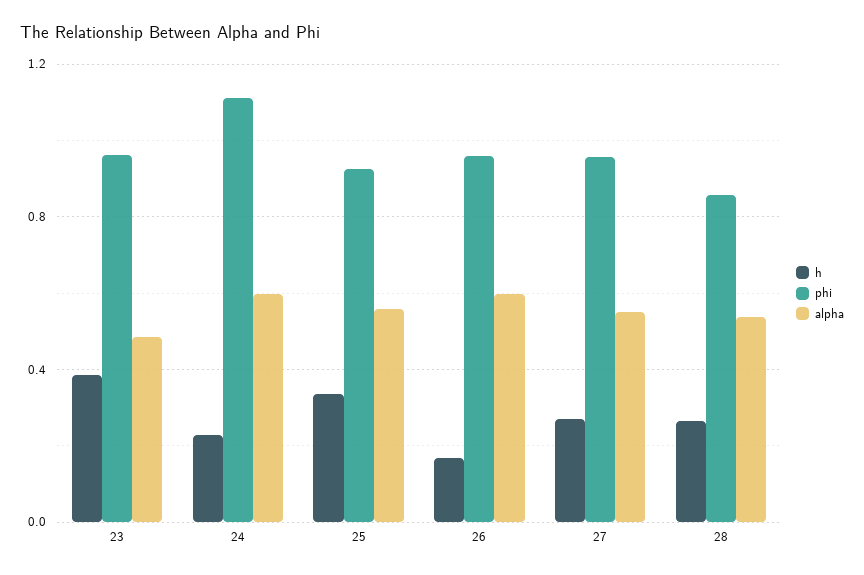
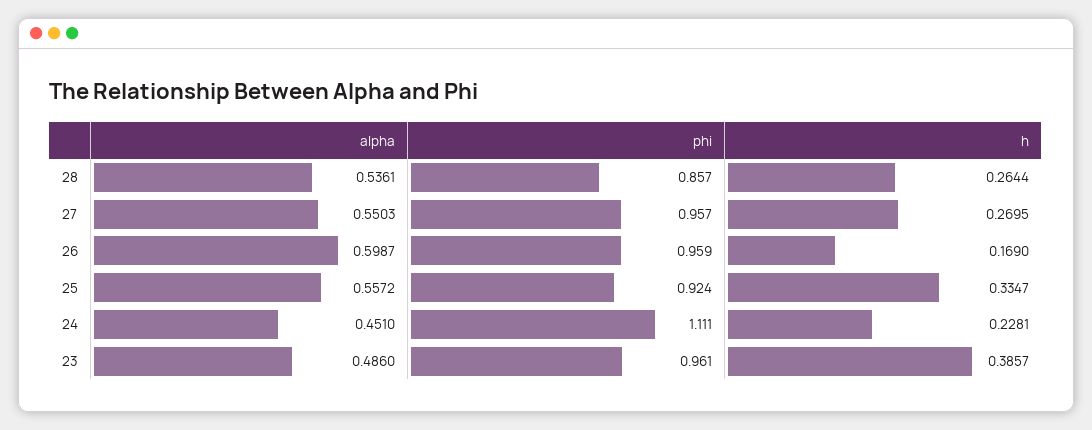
alpha, 24: 0.6 -> 0.451

